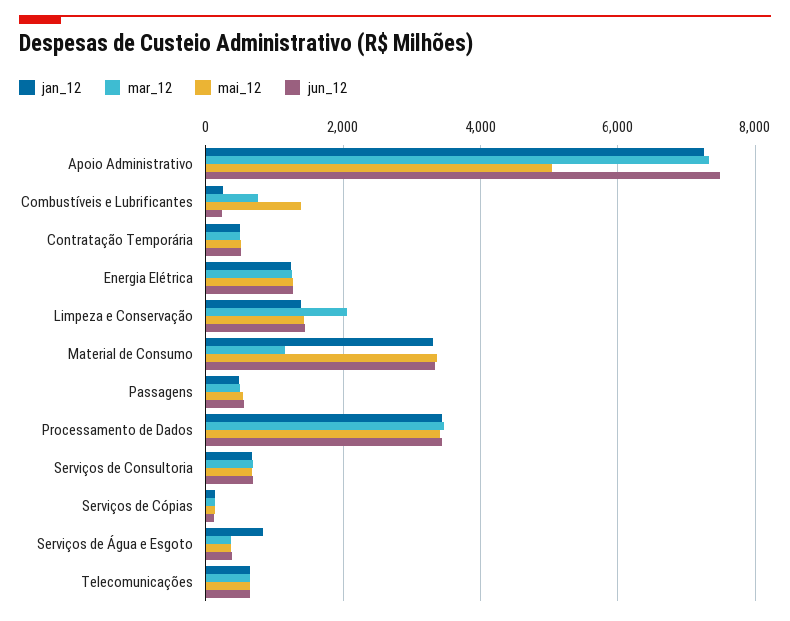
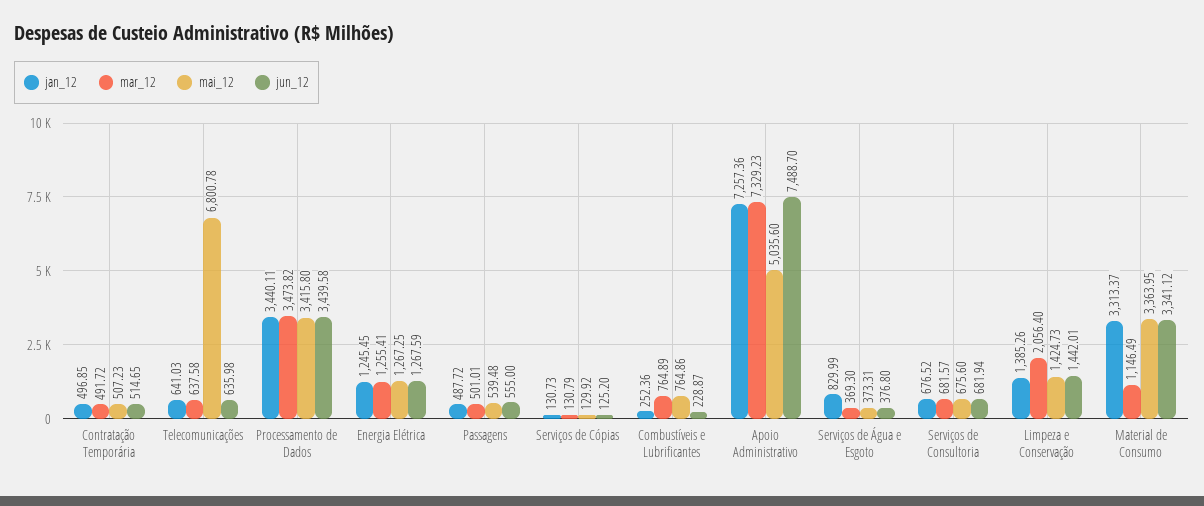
mai_12, Combustíveis e Lubrificantes: 1400 -> 764.86
mai_12, Telecomunicações: 600 -> 6800.78

